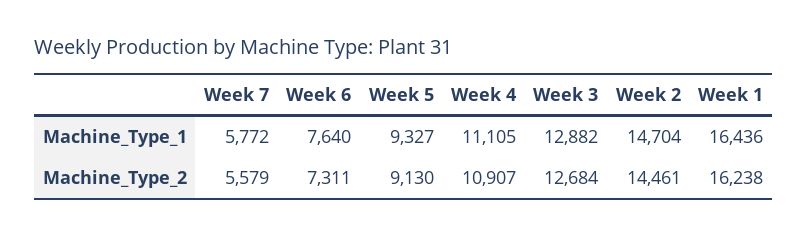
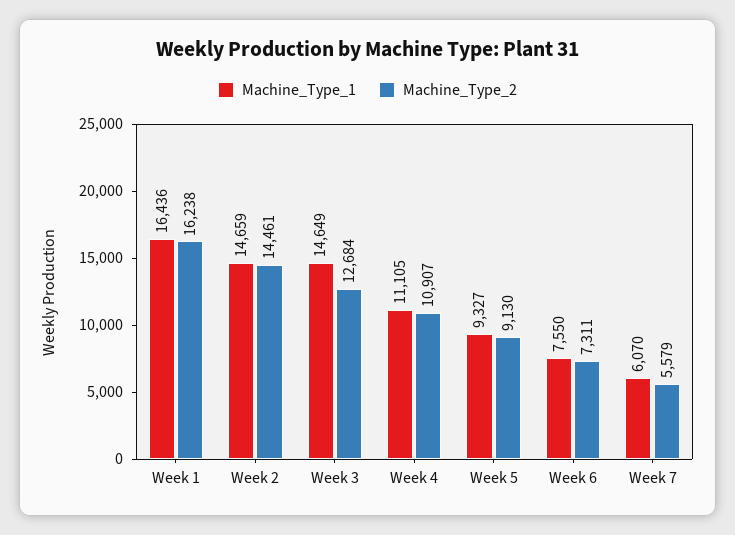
Machine_Type_1, Week 7: 5772 -> 6070
Machine_Type_1, Week 6: 7640 -> 7550
Machine_Type_1, Week 3: 12882 -> 14649
Machine_Type_1, Week 2: 14704 -> 14659

